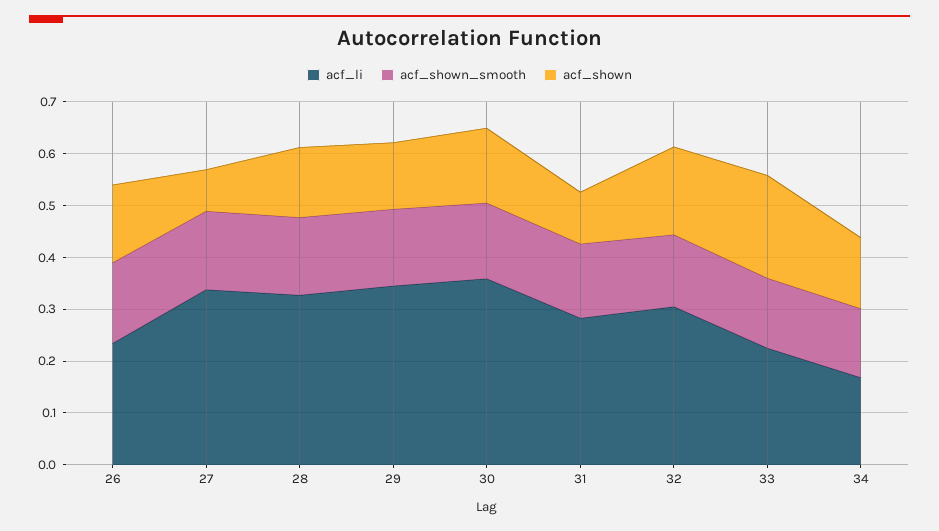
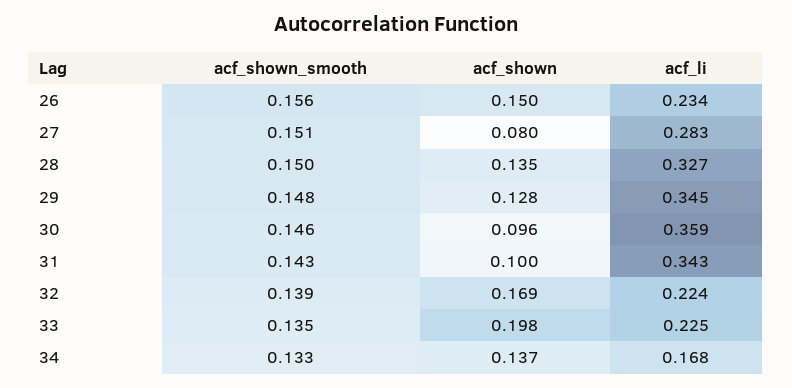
acf_li, 27: 0.34 -> 0.283
acf_shown, 30: 0.14 -> 0.096
acf_li, 31: 0.28 -> 0.343
acf_li, 32: 0.3 -> 0.224

